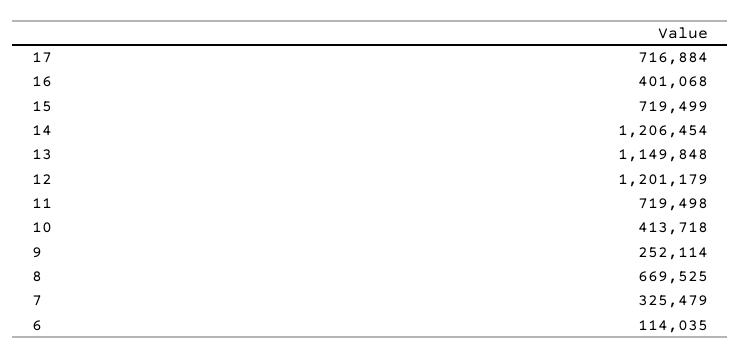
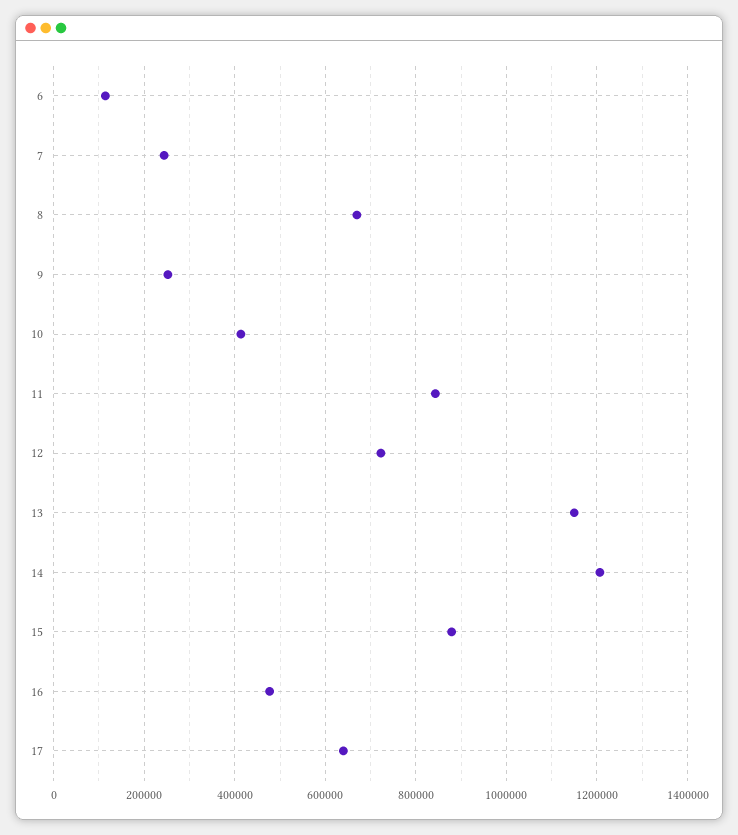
17: 716884 -> 640000
16: 401068 -> 480000
15: 719499 -> 880000
12: 1201179 -> 720000
11: 719498 -> 840000
7: 325479 -> 240000

